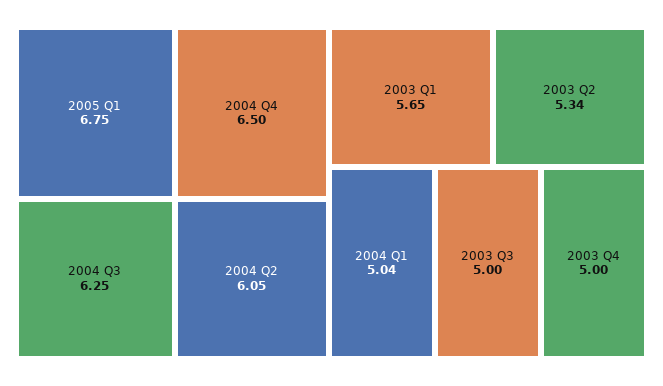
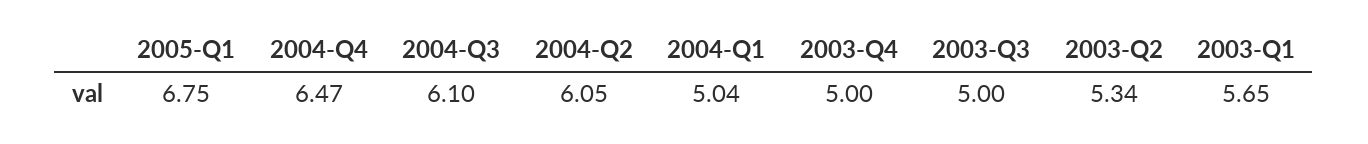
2004 Q4: 6.5 -> 6.47
2004 Q3: 6.25 -> 6.1

